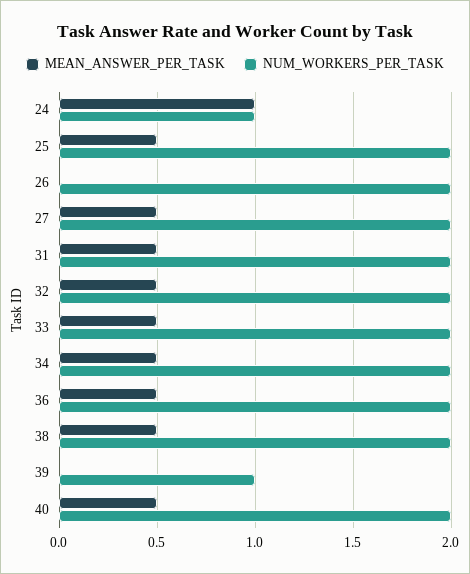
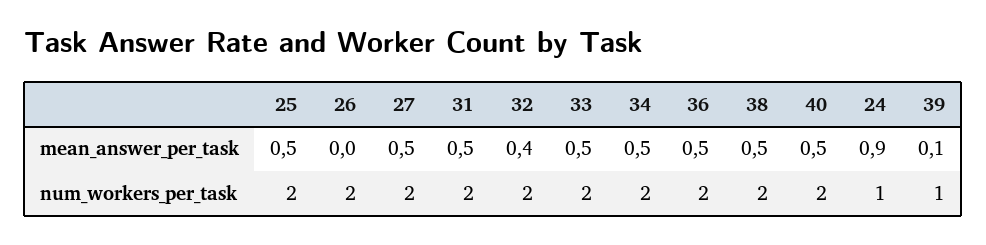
MEAN_ANSWER_PER_TASK, 24: 1 -> 0.9
MEAN_ANSWER_PER_TASK, 32: 0.5 -> 0.4
MEAN_ANSWER_PER_TASK, 39: 0 -> 0.1

